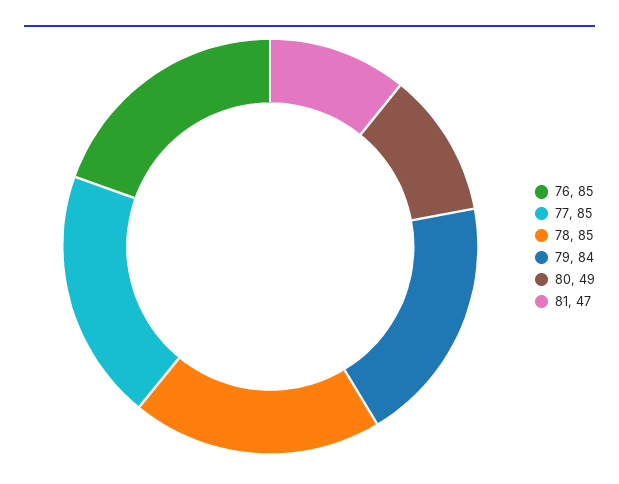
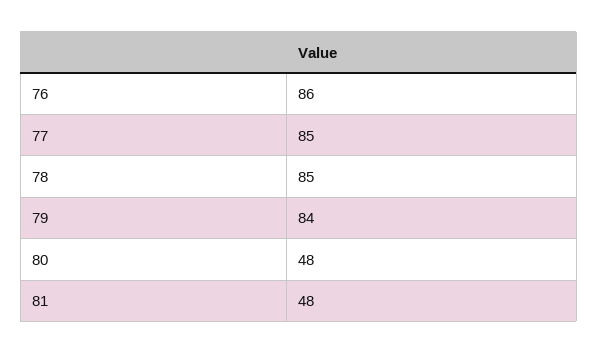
76: 85 -> 86
80: 49 -> 48
81: 47 -> 48

